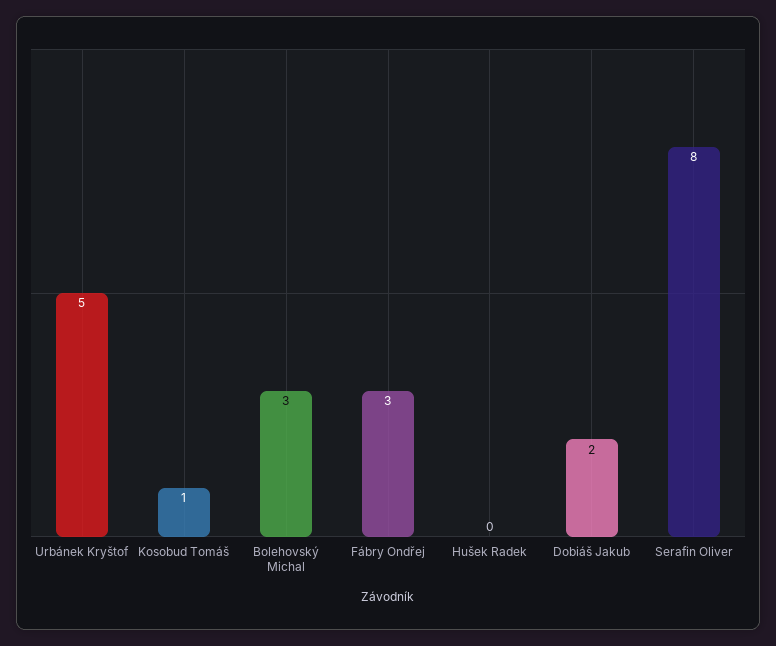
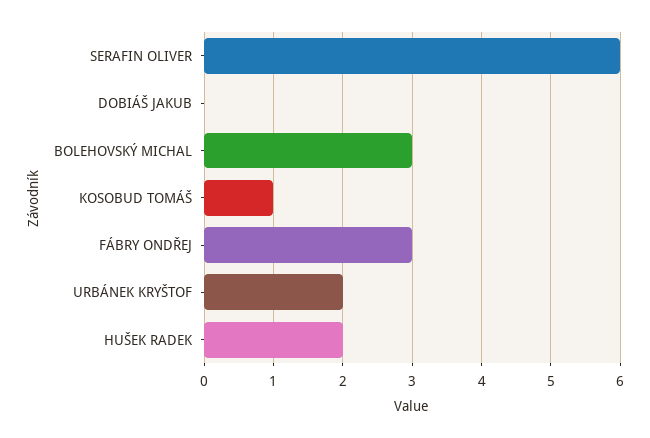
Urbánek Kryštof: 5 -> 2
Hušek Radek: 0 -> 2
Dobiáš Jakub: 2 -> 0
Serafin Oliver: 8 -> 6

